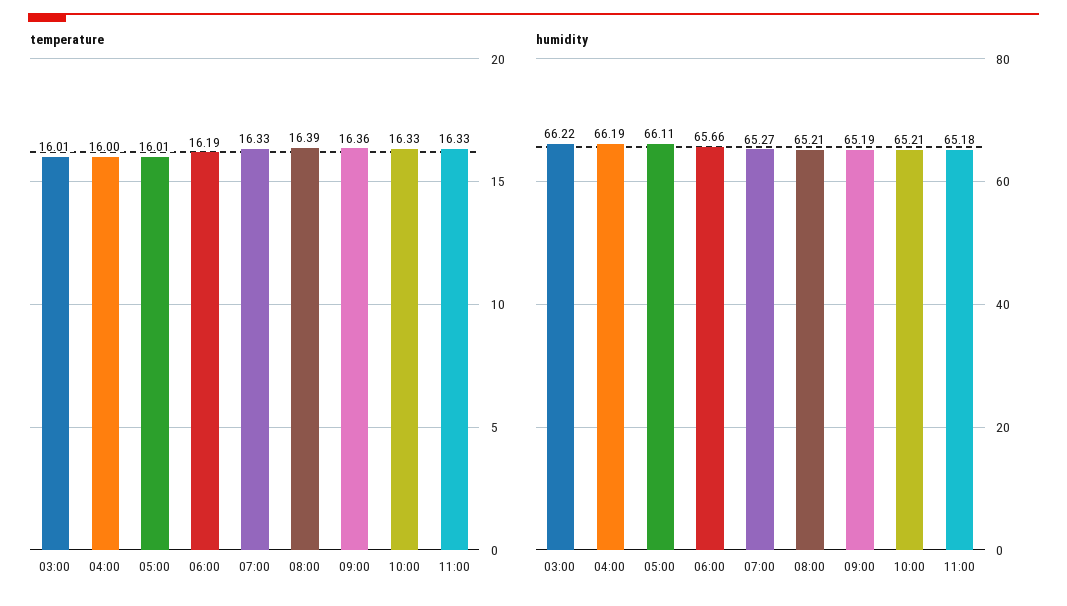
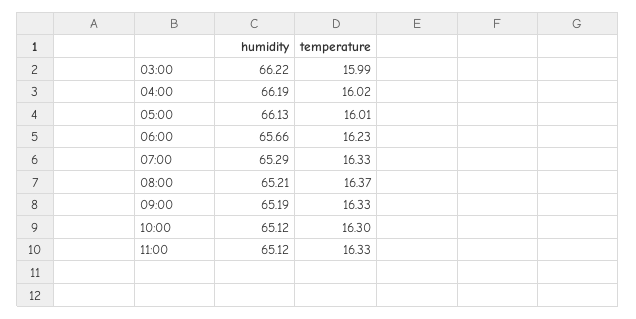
temperature, 03:00: 16.01 -> 15.99
temperature, 04:00: 16 -> 16.02
temperature, 06:00: 16.19 -> 16.23
temperature, 08:00: 16.39 -> 16.37
temperature, 09:00: 16.36 -> 16.33
temperature, 10:00: 16.33 -> 16.3
humidity, 05:00: 66.11 -> 66.13
humidity, 07:00: 65.27 -> 65.29
humidity, 10:00: 65.21 -> 65.12
humidity, 11:00: 65.18 -> 65.12

